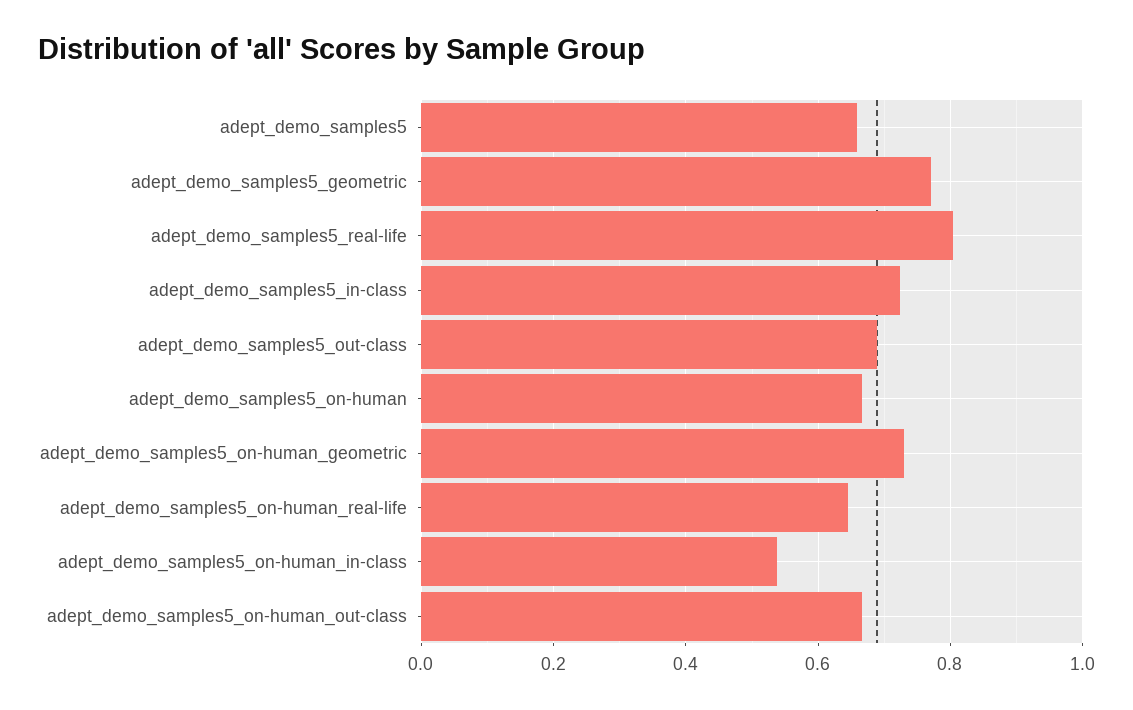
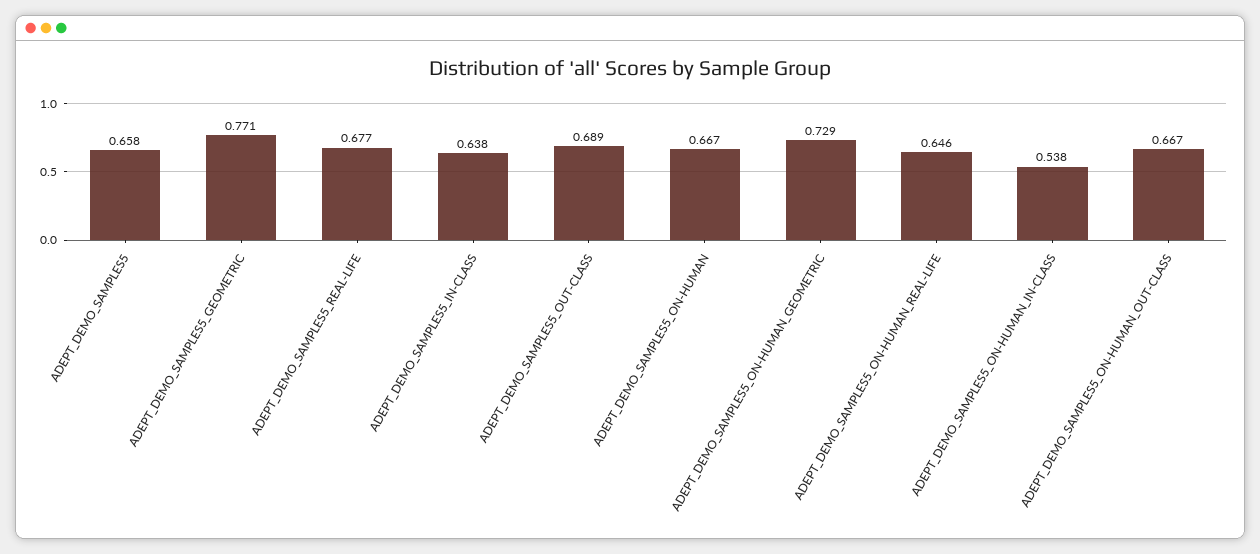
adept_demo_samples5_real-life: 0.8 -> 0.677
adept_demo_samples5_in-class: 0.72 -> 0.638

